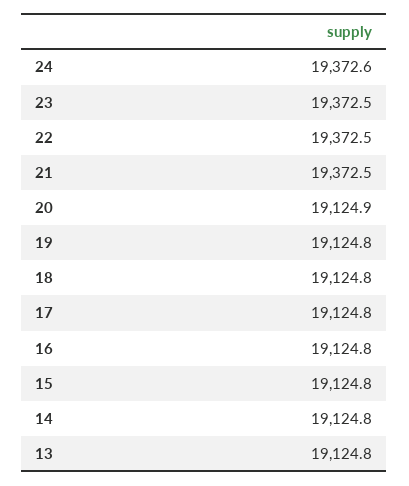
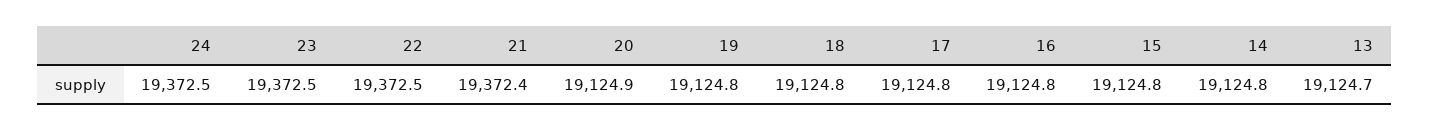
24: 19372.6 -> 19372.5
21: 19372.5 -> 19372.4
13: 19124.8 -> 19124.7

